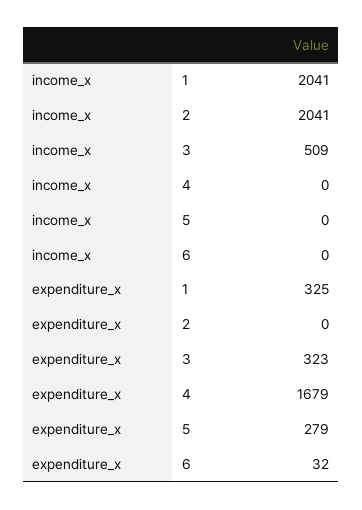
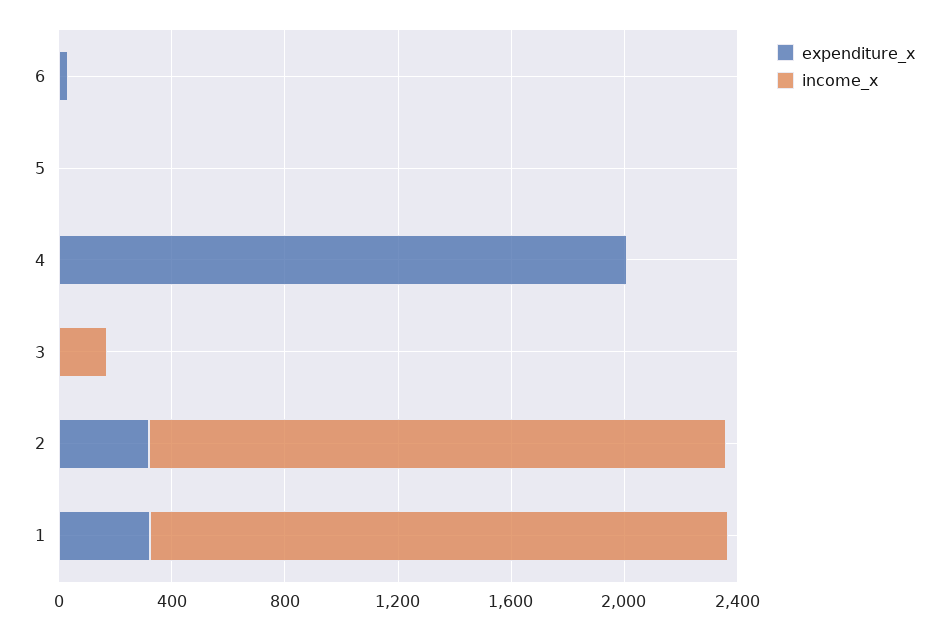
income_x, 3: 509 -> 200
expenditure_x, 2: 0 -> 300
expenditure_x, 3: 323 -> 0
expenditure_x, 4: 1679 -> 2000
expenditure_x, 5: 279 -> 0

